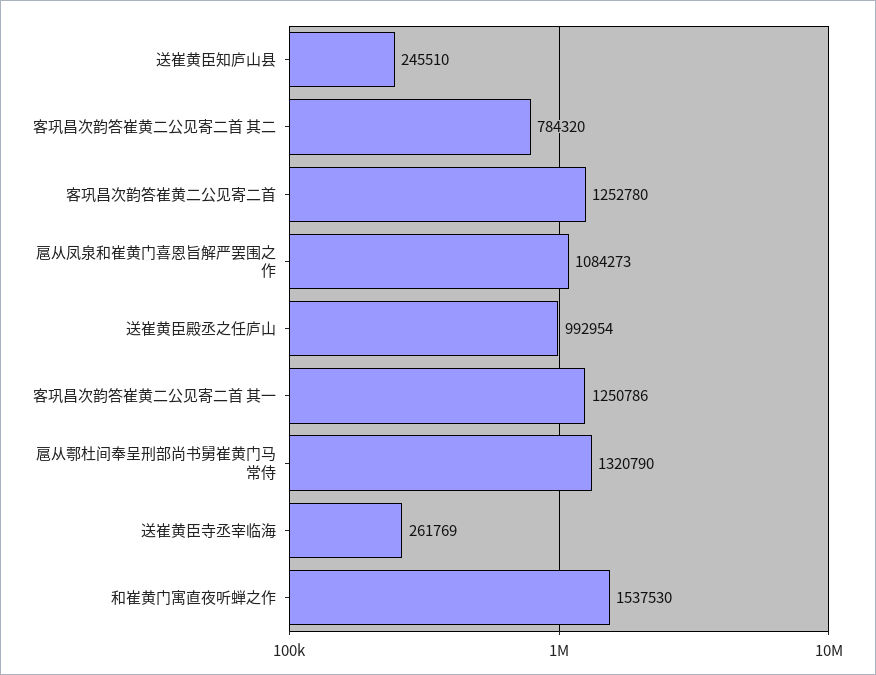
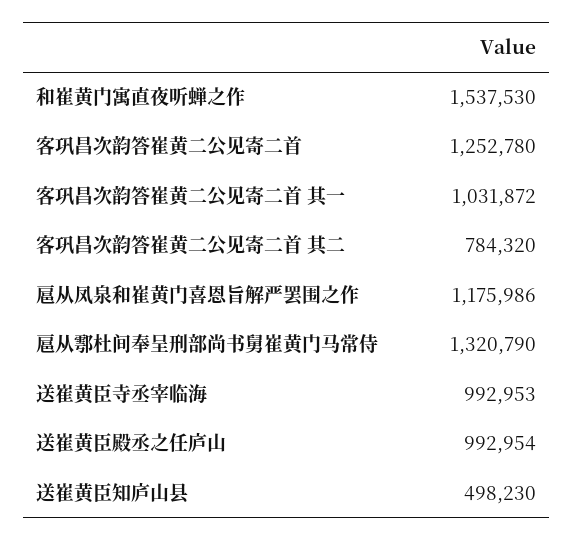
送崔黄臣知庐山县: 245510 -> 498230
扈从凤泉和崔黄门喜恩旨解严罢围之作: 1084273 -> 1175986
客巩昌次韵答崔黄二公见寄二首 其一: 1250786 -> 1031872
送崔黄臣寺丞宰临海: 261769 -> 992953

